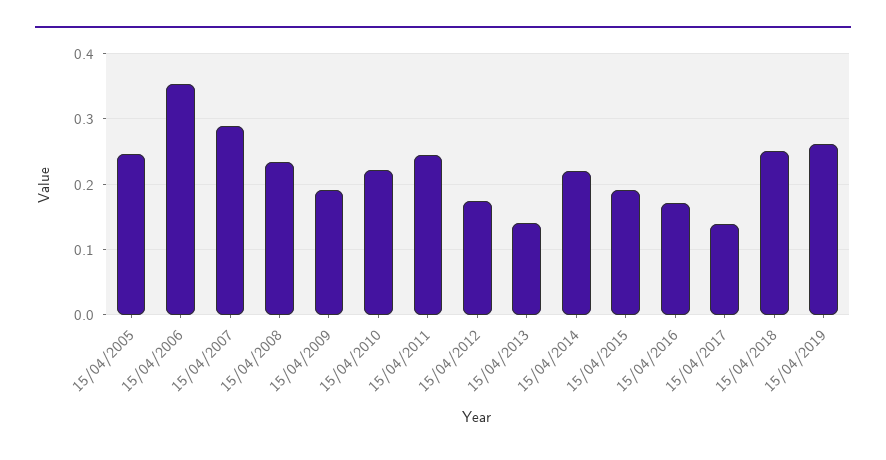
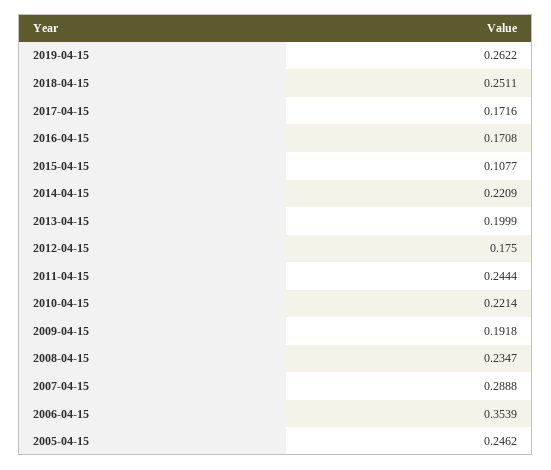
15/04/2013: 0.14 -> 0.1999
15/04/2015: 0.19 -> 0.1077
15/04/2017: 0.14 -> 0.1716

